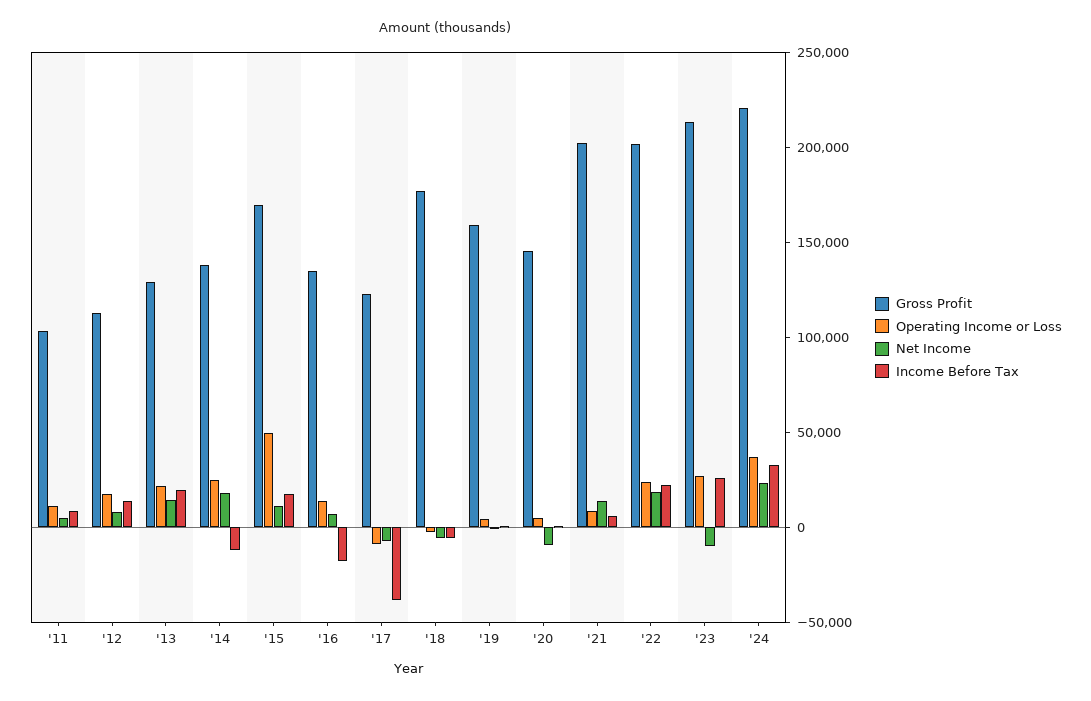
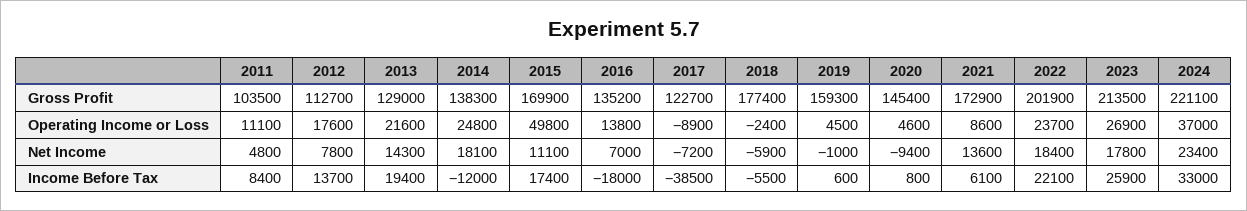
Gross Profit, '21: 200000 -> 172900
Net Income, '23: -10000 -> 17800

